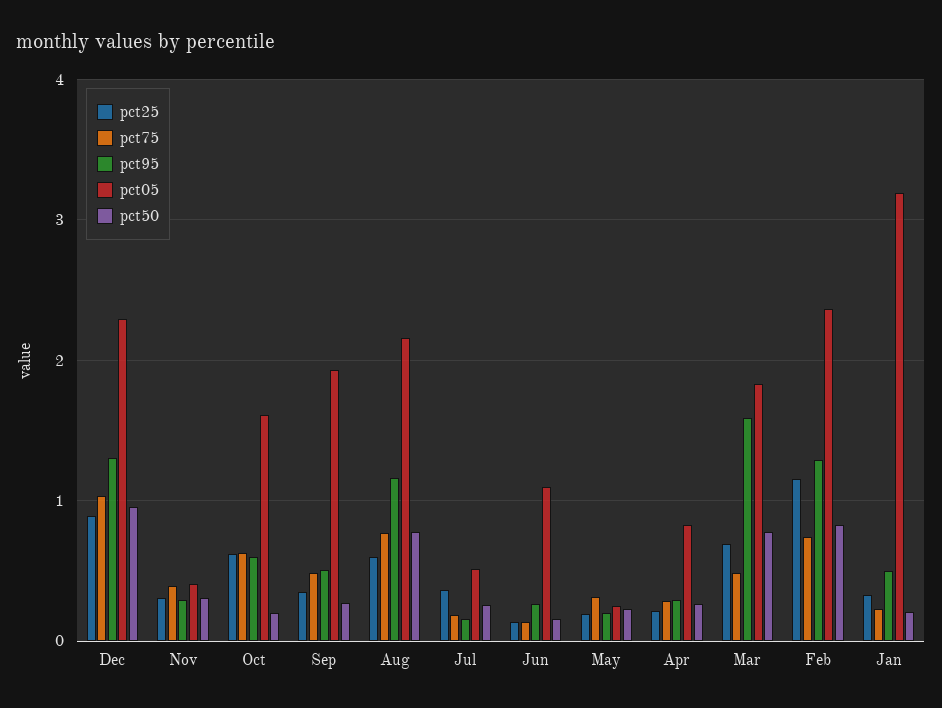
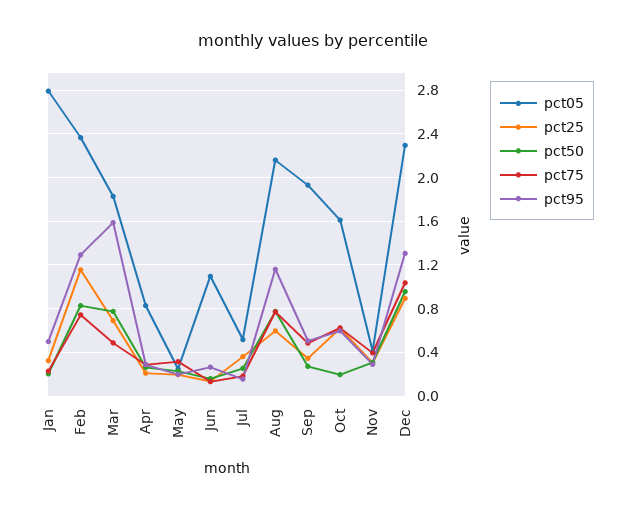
pct05, Jan: 3.2 -> 2.8

